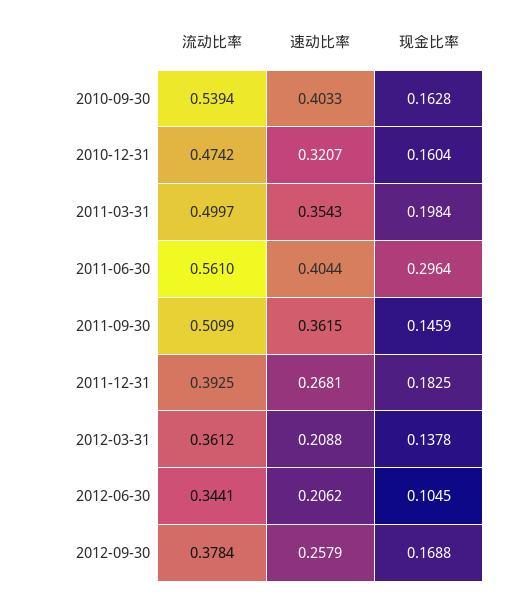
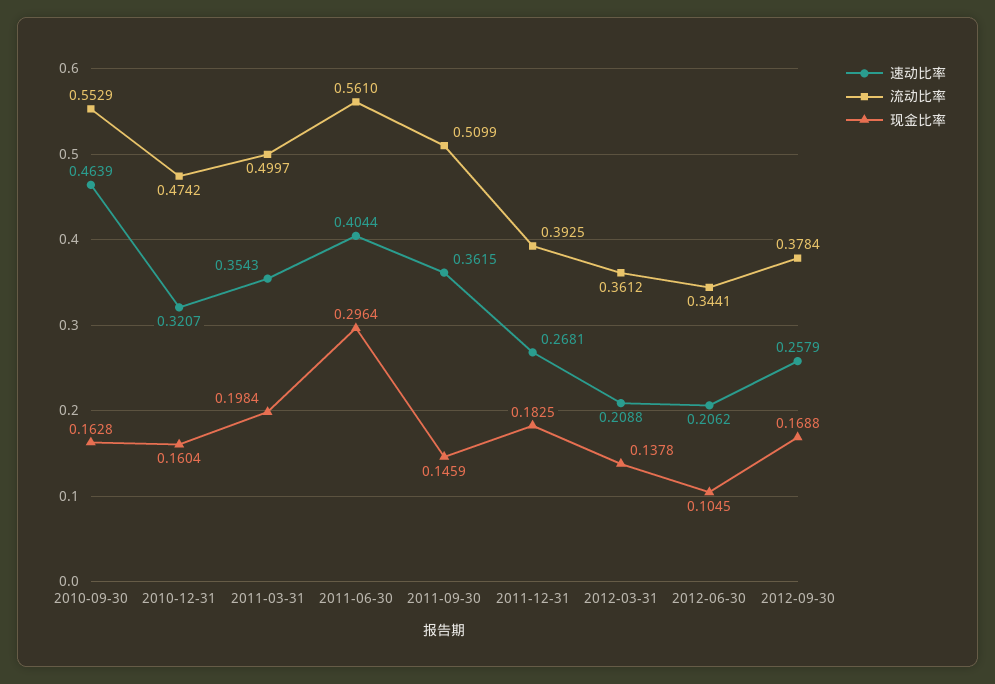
流动比率, 2010-09-30: 0.5394 -> 0.5529
速动比率, 2010-09-30: 0.4033 -> 0.4639

